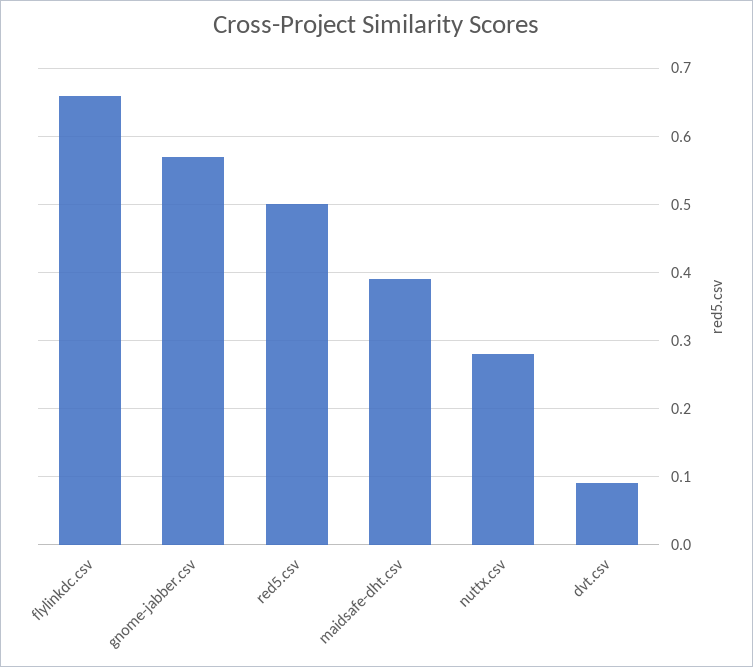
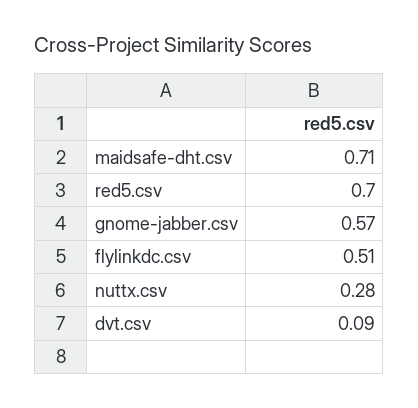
flylinkdc.csv: 0.66 -> 0.51
red5.csv: 0.5 -> 0.7
maidsafe-dht.csv: 0.39 -> 0.71

